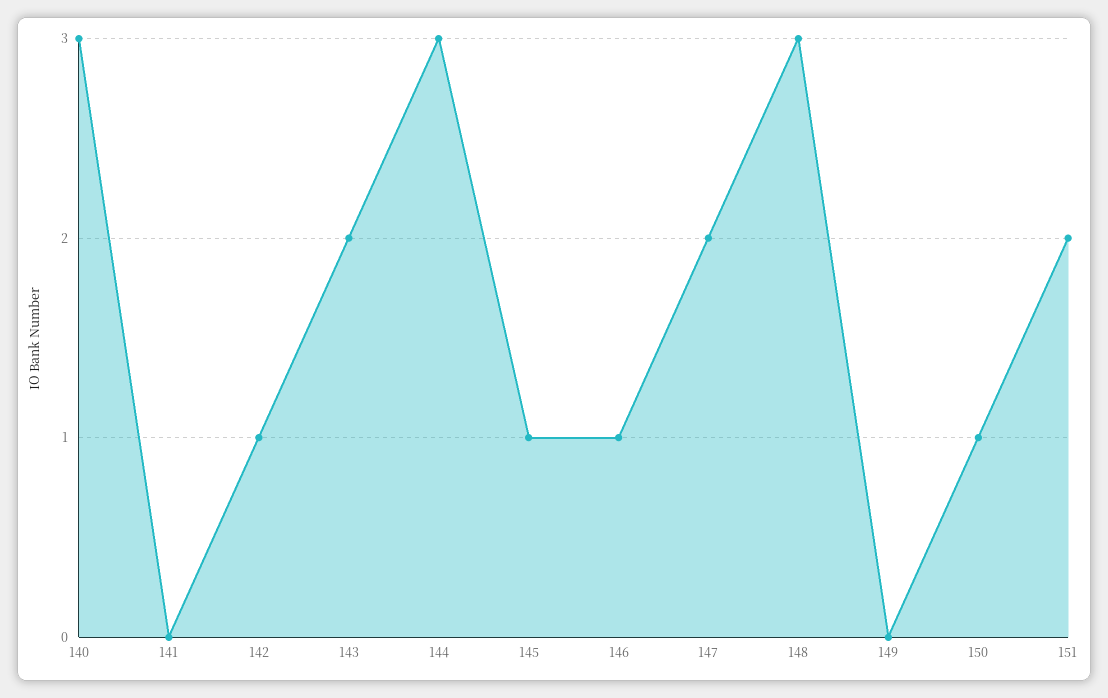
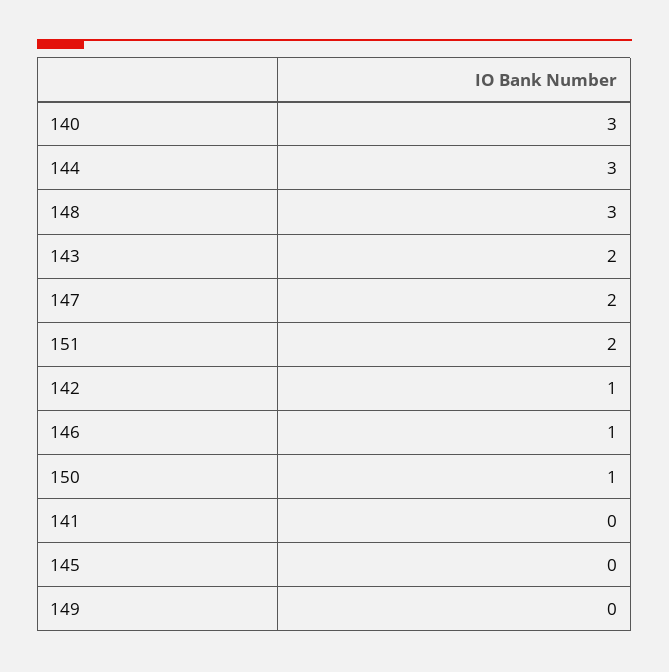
145: 1 -> 0

